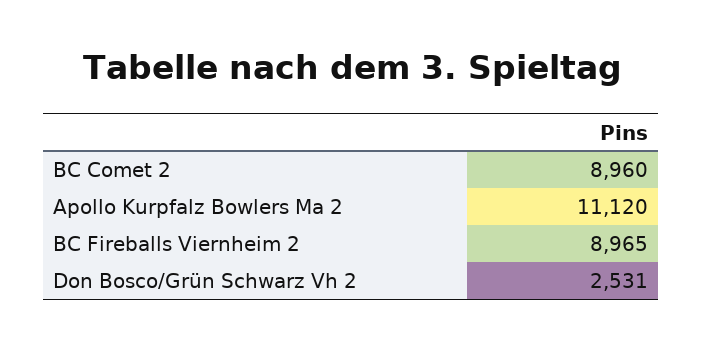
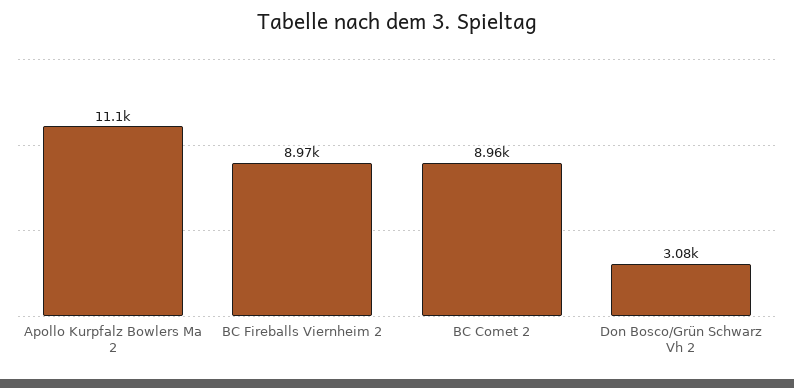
Don Bosco/Grün Schwarz Vh 2: 2531 -> 3080

